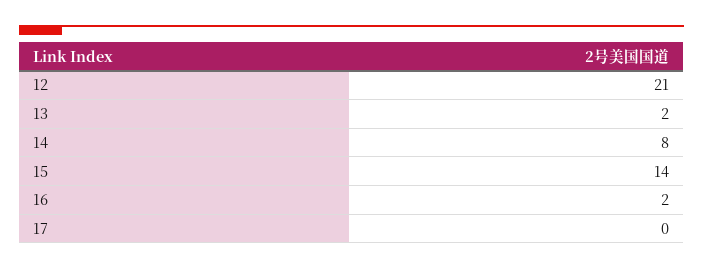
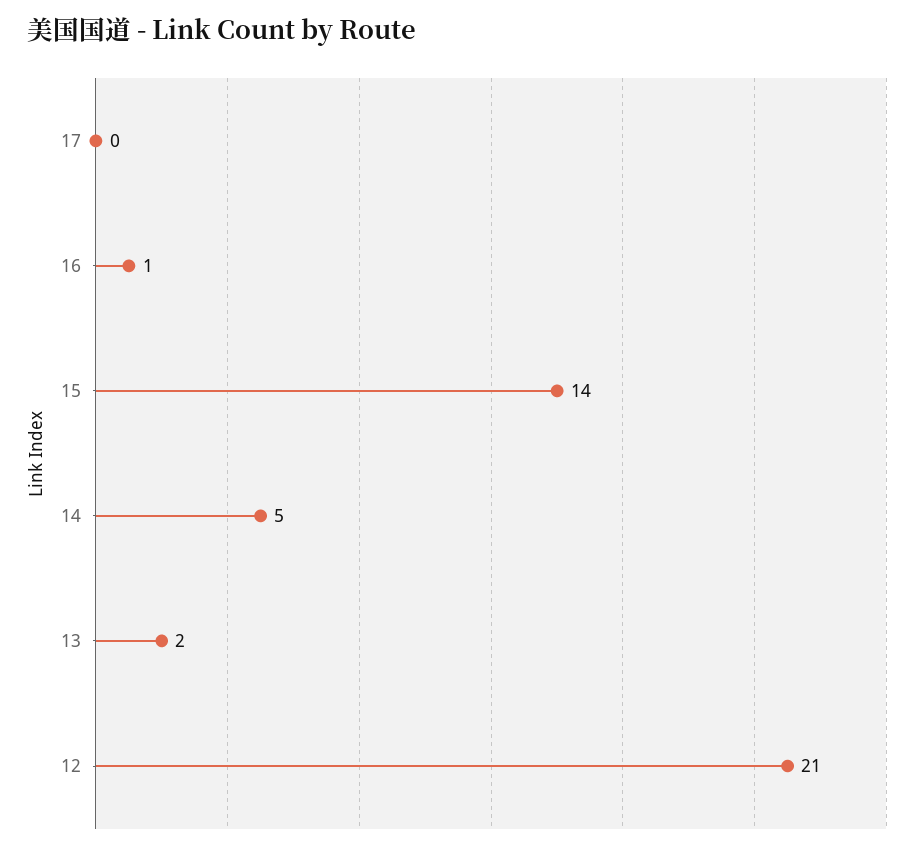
14: 8 -> 5
16: 2 -> 1

